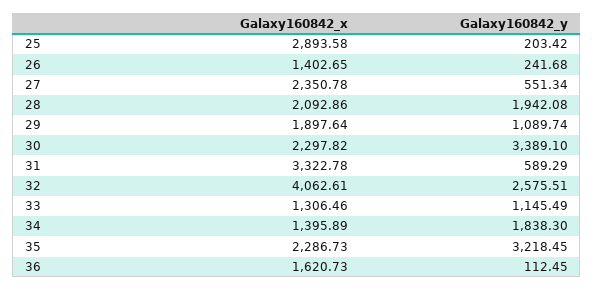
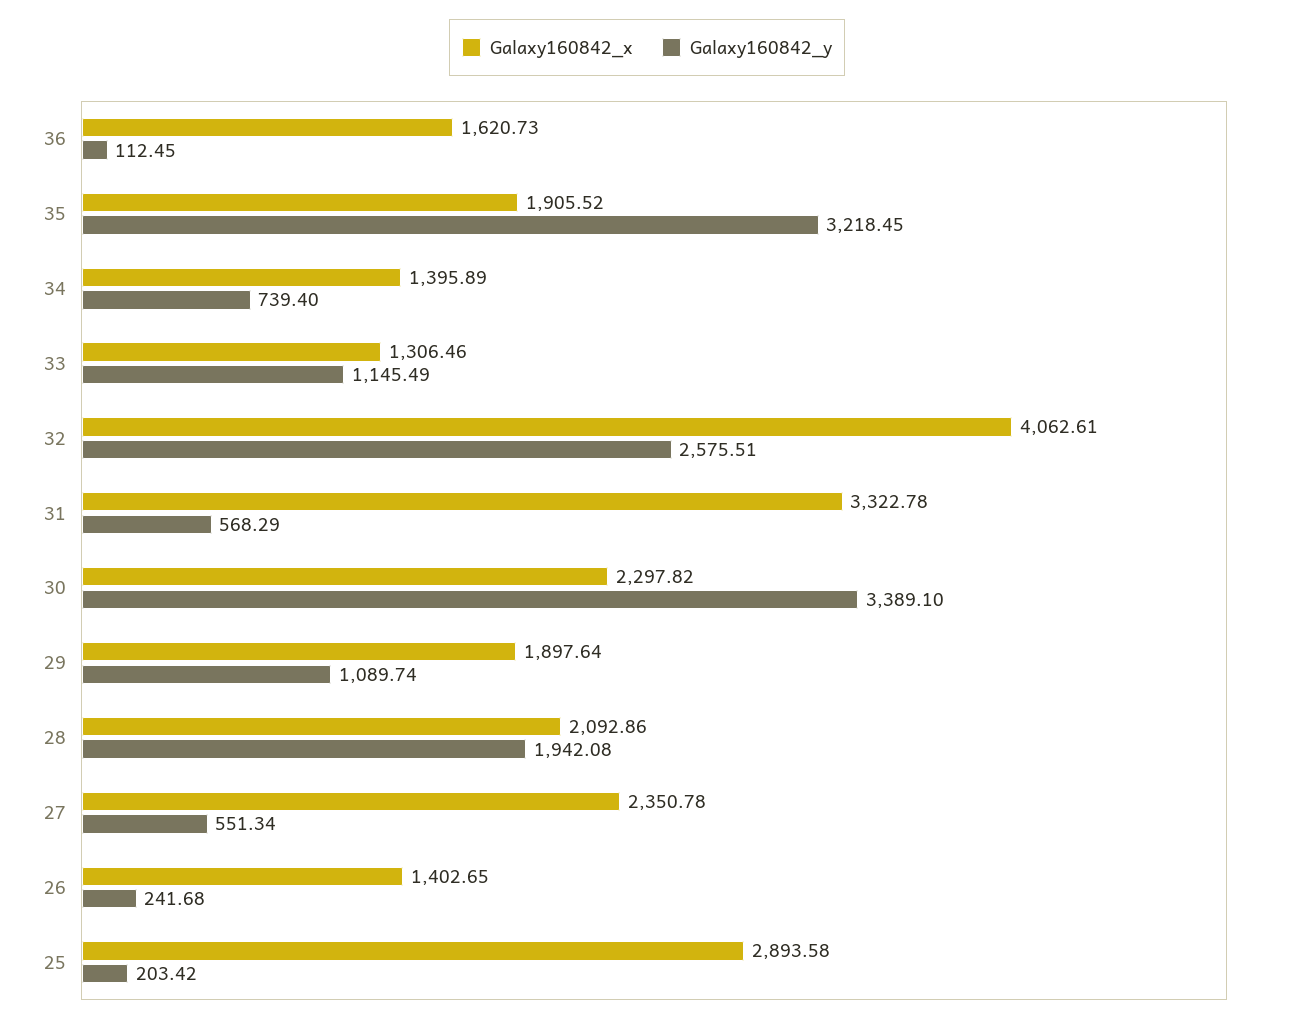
Galaxy160842_y, 31: 589.29 -> 568.29
Galaxy160842_y, 34: 1838.3 -> 739.4
Galaxy160842_x, 35: 2286.73 -> 1905.52

